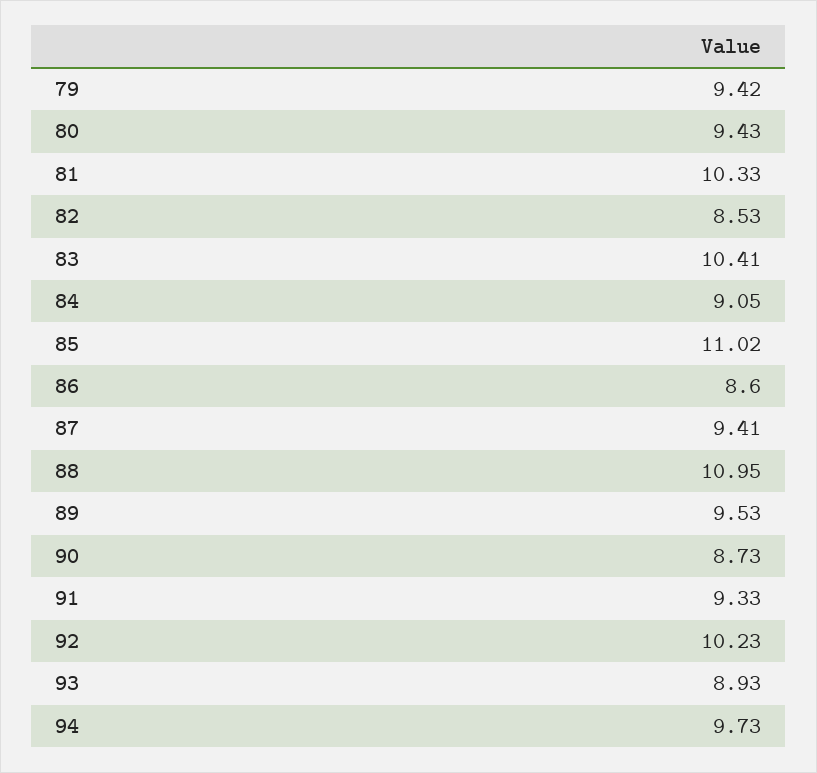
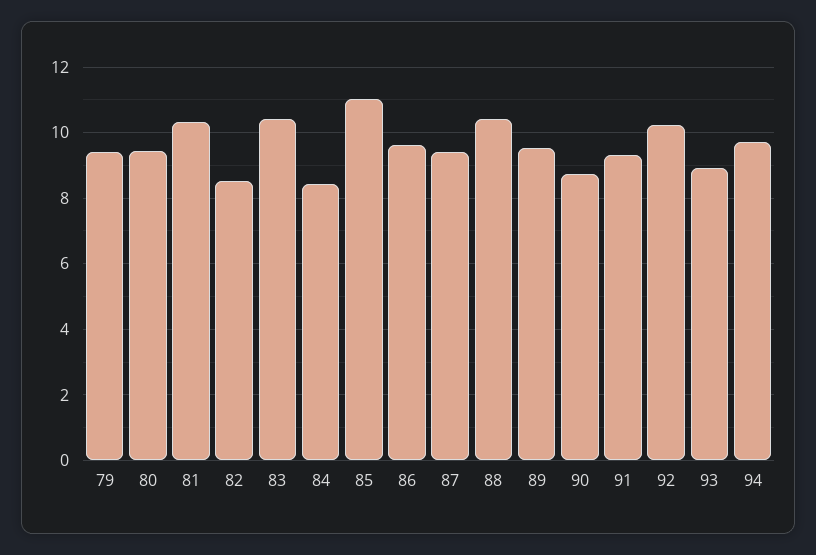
84: 9.05 -> 8.4
86: 8.6 -> 9.6
88: 10.95 -> 10.4

